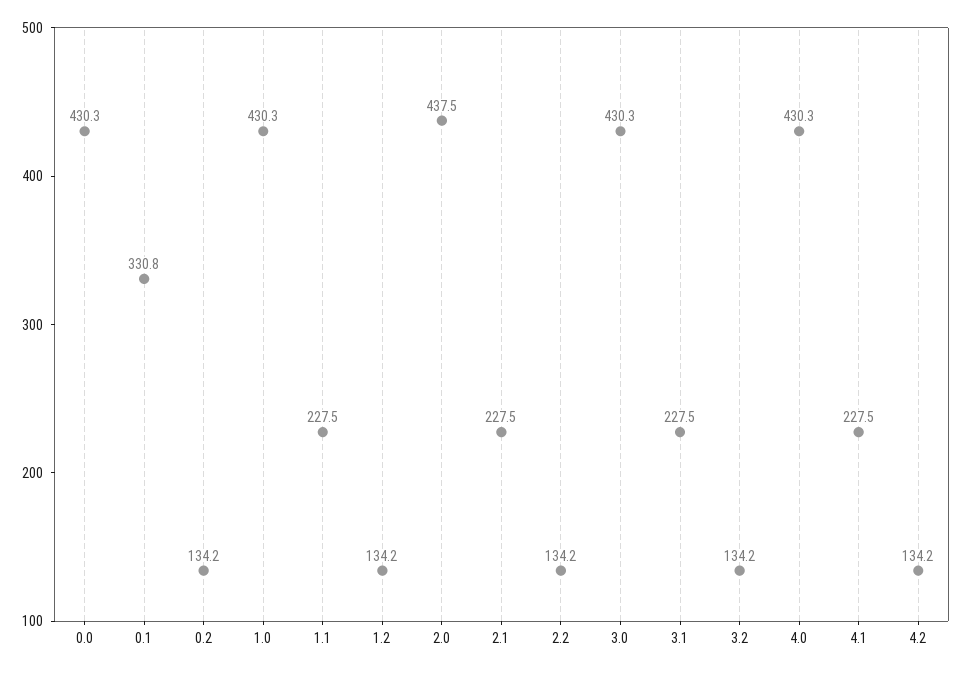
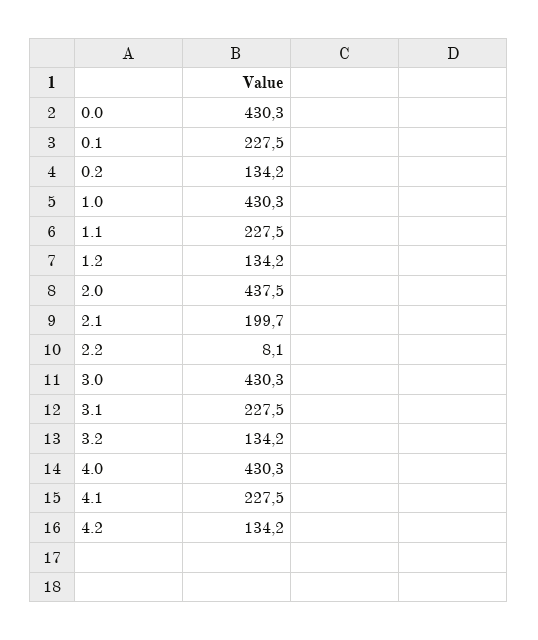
0.1: 330.8 -> 227.5
2.1: 227.5 -> 199.7
2.2: 134.2 -> 8.1

